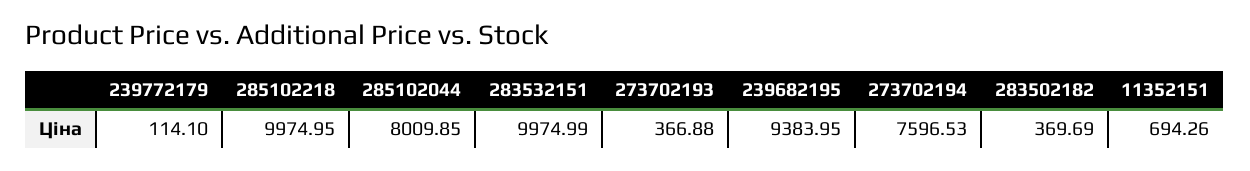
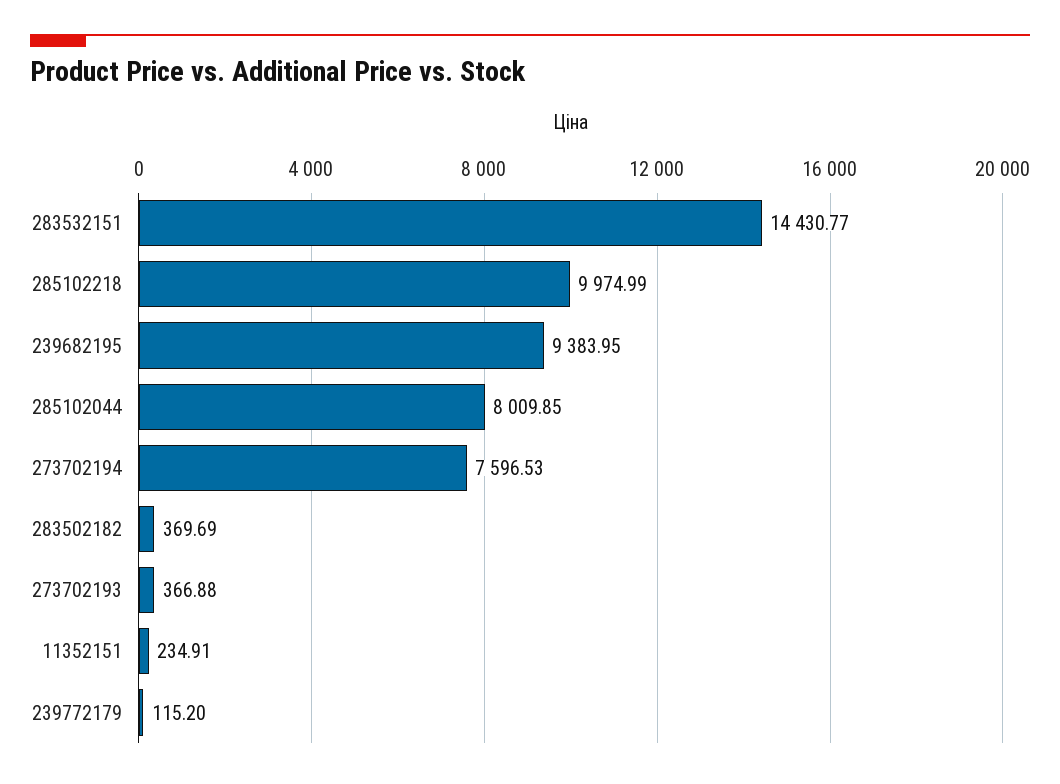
239772179: 114.1 -> 115.2
285102218: 9974.95 -> 9974.99
283532151: 9974.99 -> 14430.77
11352151: 694.26 -> 234.91

